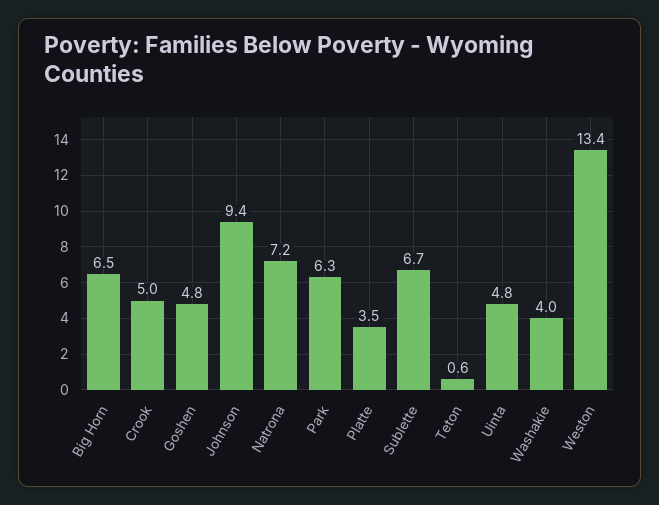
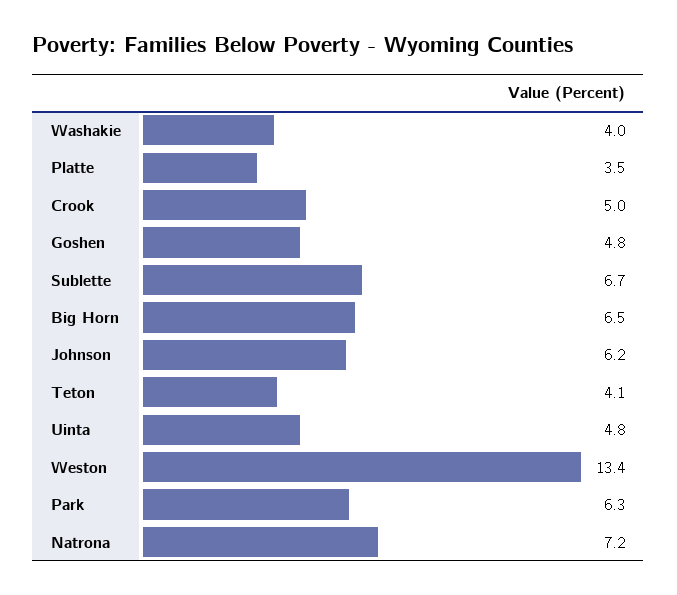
Johnson: 9.4 -> 6.2
Teton: 0.6 -> 4.1

